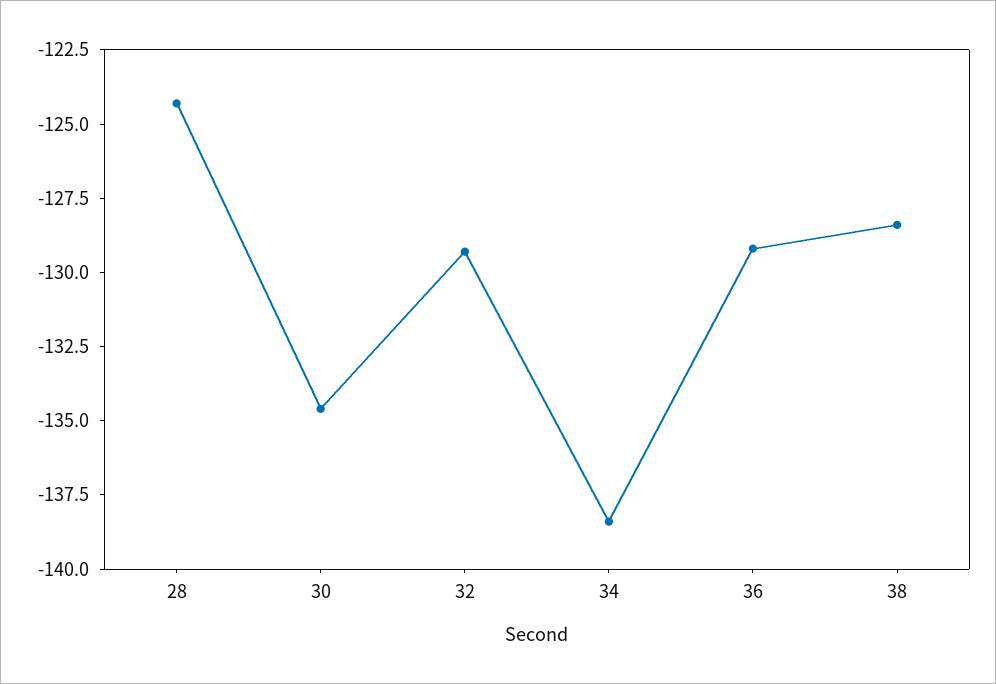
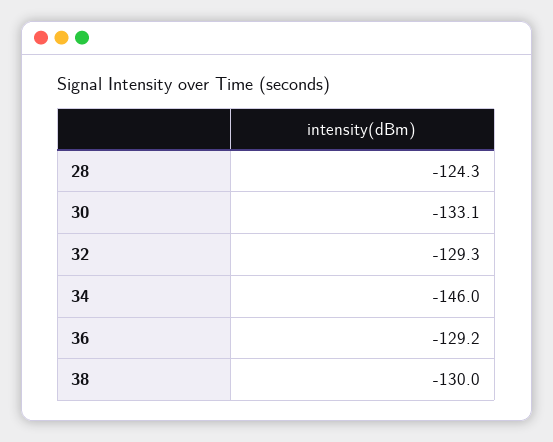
30: -134.5 -> -133.1
34: -138.5 -> -146
38: -128.5 -> -130

